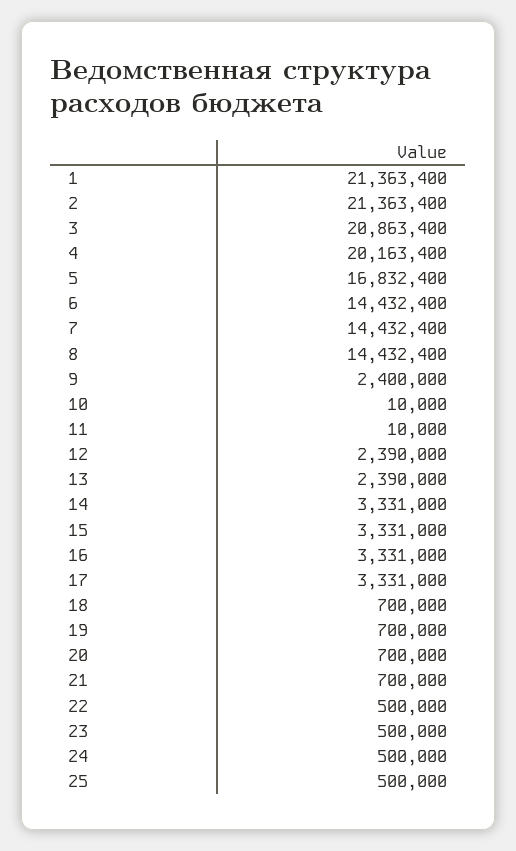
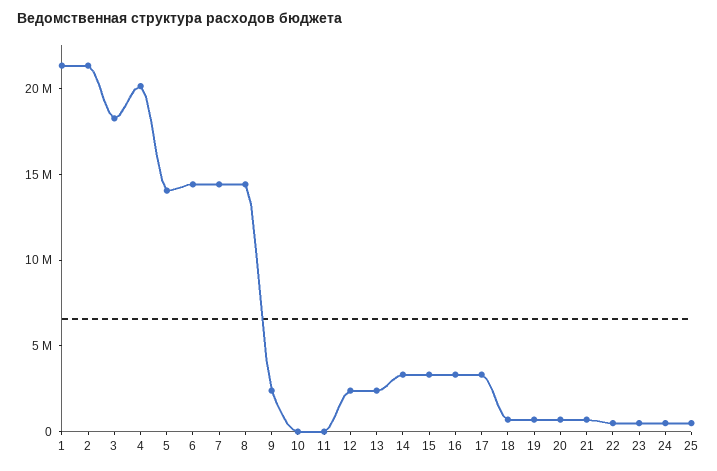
3: 20863400 -> 18000000
5: 16832400 -> 14000000

